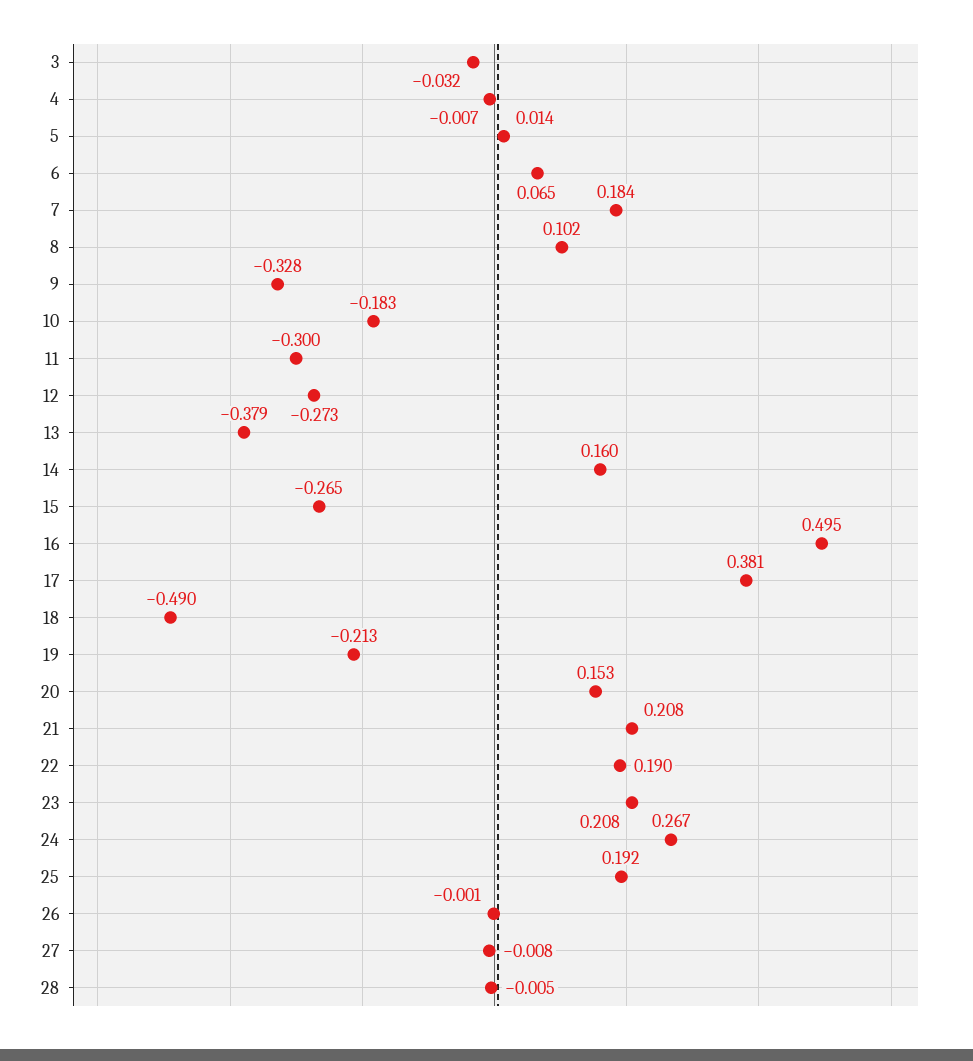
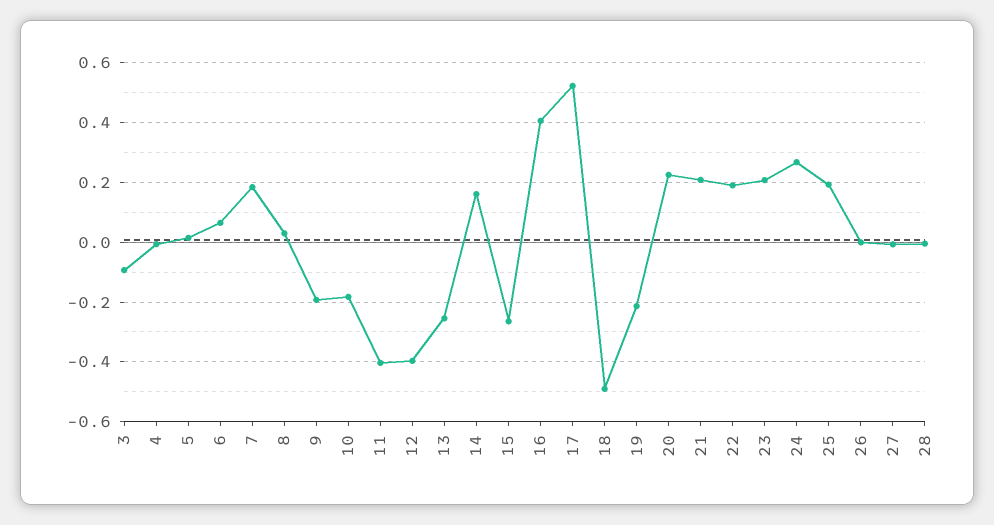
3: -0.032 -> -0.1
8: 0.102 -> 0.025
9: -0.328 -> -0.2
11: -0.3 -> -0.4
12: -0.273 -> -0.4
13: -0.379 -> -0.25
16: 0.495 -> 0.4
17: 0.381 -> 0.525
20: 0.153 -> 0.225

